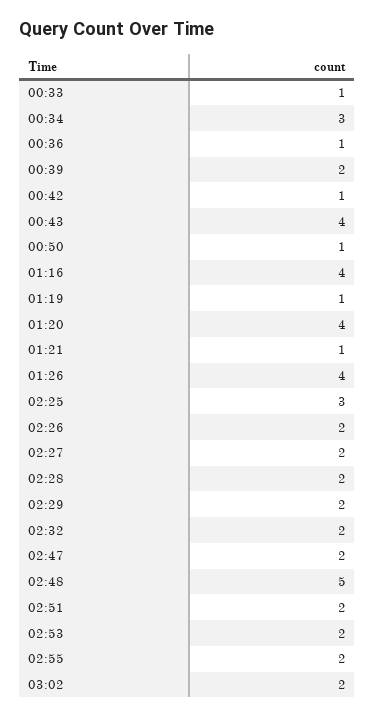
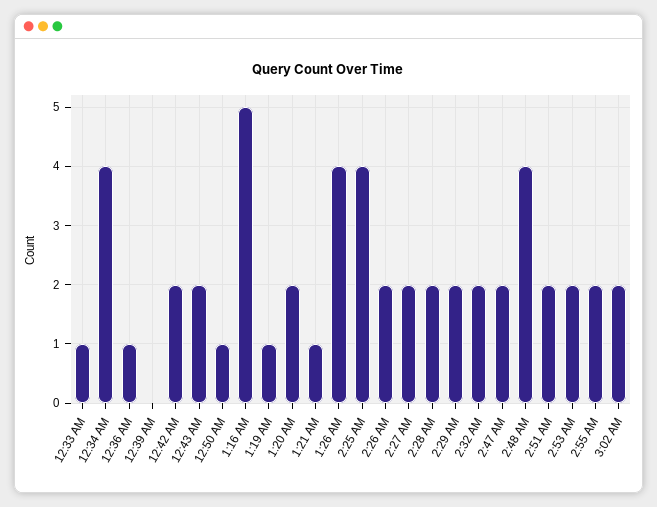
00:34: 3 -> 4
00:39: 2 -> 0
00:42: 1 -> 2
00:43: 4 -> 2
01:16: 4 -> 5
01:20: 4 -> 2
02:25: 3 -> 4
02:48: 5 -> 4

